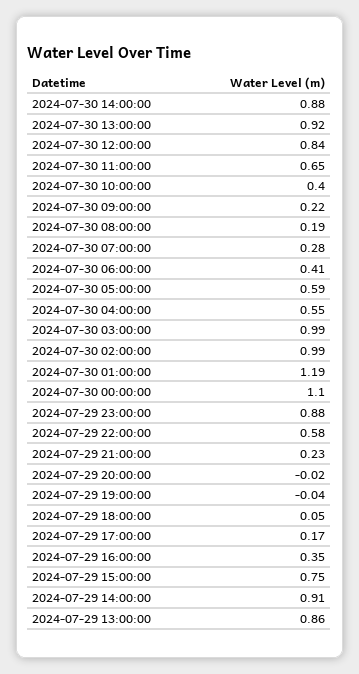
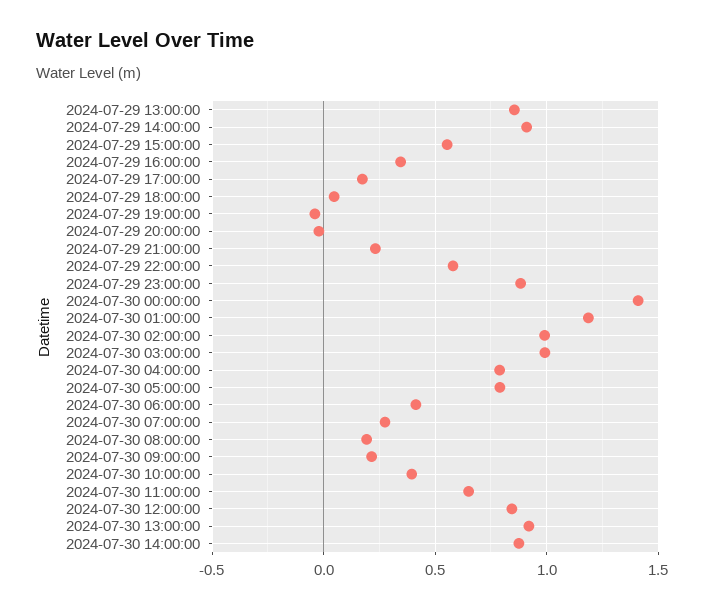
2024-07-30 05:00:00: 0.59 -> 0.8
2024-07-30 04:00:00: 0.55 -> 0.8
2024-07-30 00:00:00: 1.1 -> 1.4
2024-07-29 15:00:00: 0.75 -> 0.55

